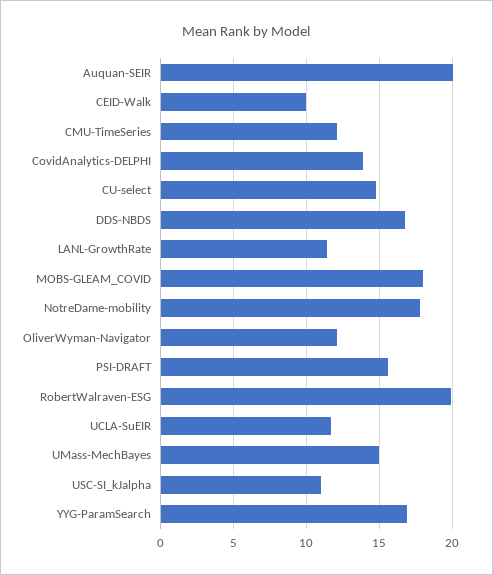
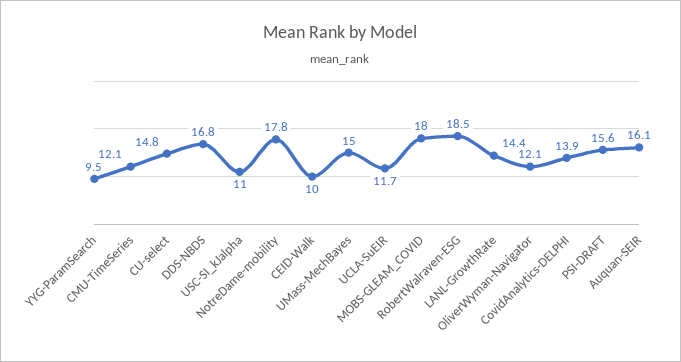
Auquan-SEIR: 20 -> 16.1
LANL-GrowthRate: 11.5 -> 14.4
RobertWalraven-ESG: 20 -> 18.5
YYG-ParamSearch: 17 -> 9.5

